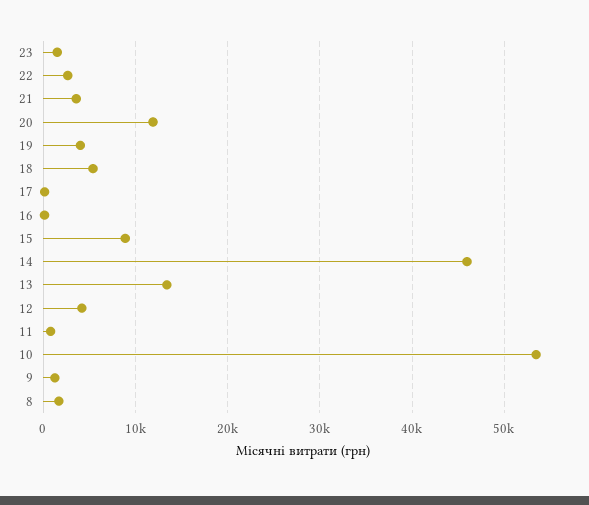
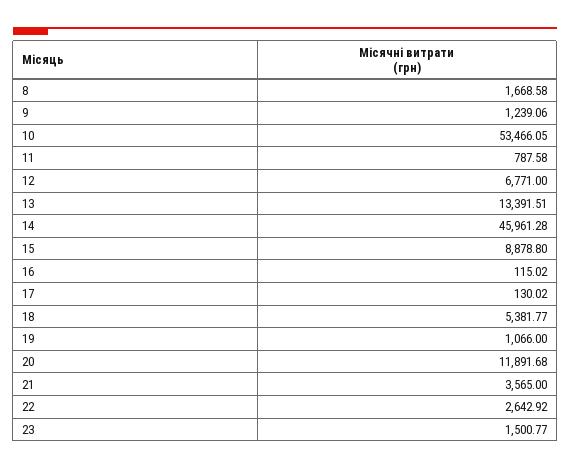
19: 4000 -> 1066
12: 4000 -> 6771

